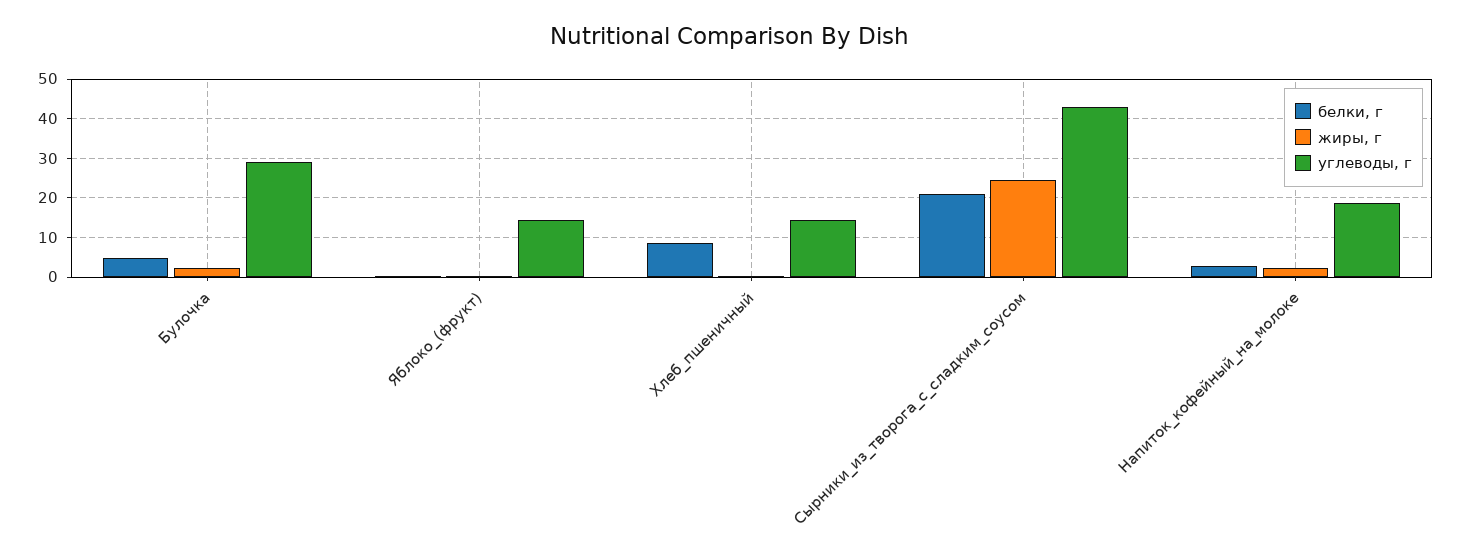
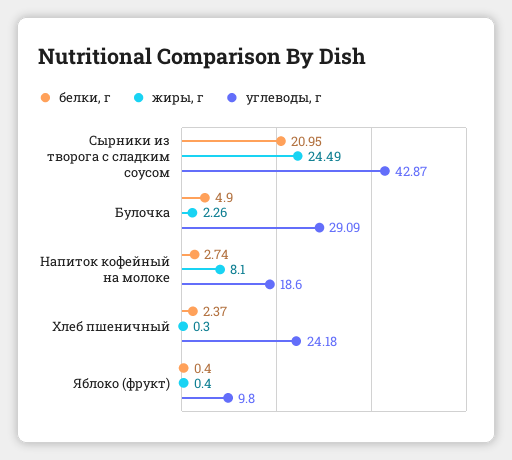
углеводы, г, Яблоко_(фрукт): 14 -> 9.8
белки, г, Хлеб_пшеничный: 8 -> 2.37
углеводы, г, Хлеб_пшеничный: 14 -> 24.18
жиры, г, Напиток_кофейный_на_молоке: 2 -> 8.1

